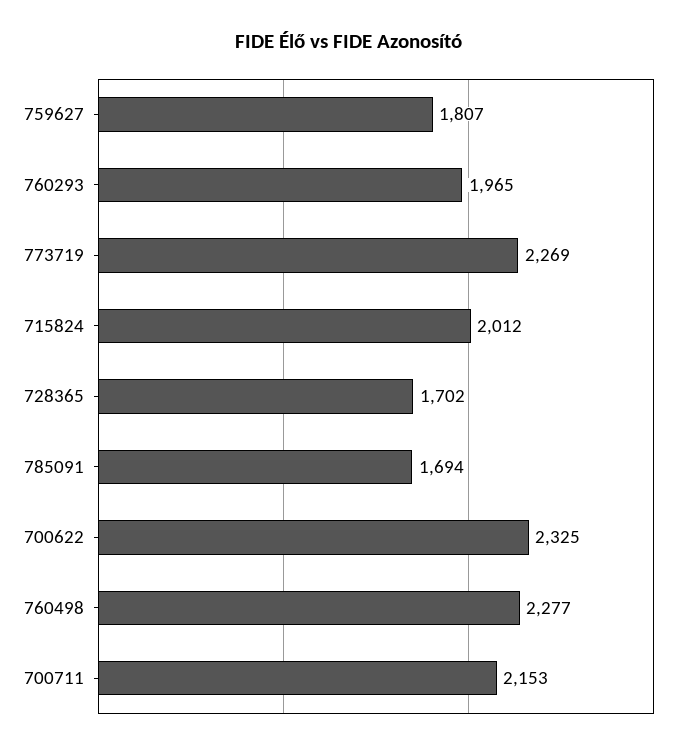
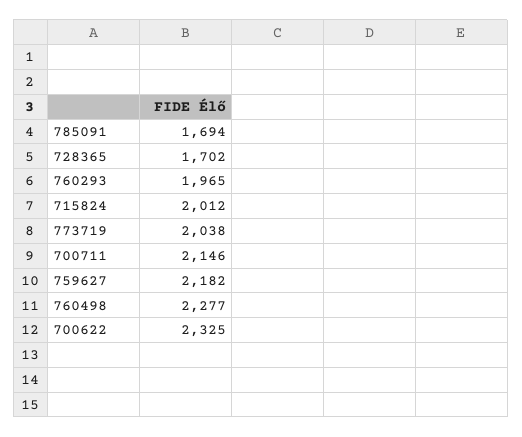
759627: 1807 -> 2182
773719: 2269 -> 2038
700711: 2153 -> 2146

